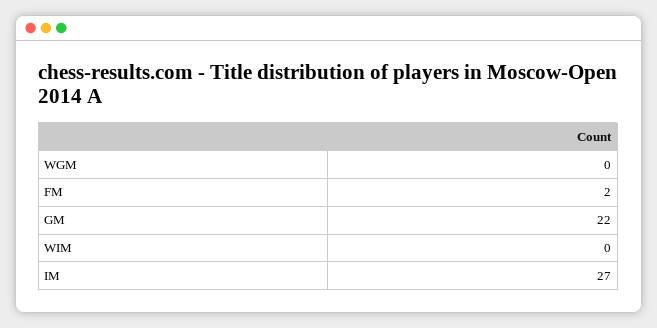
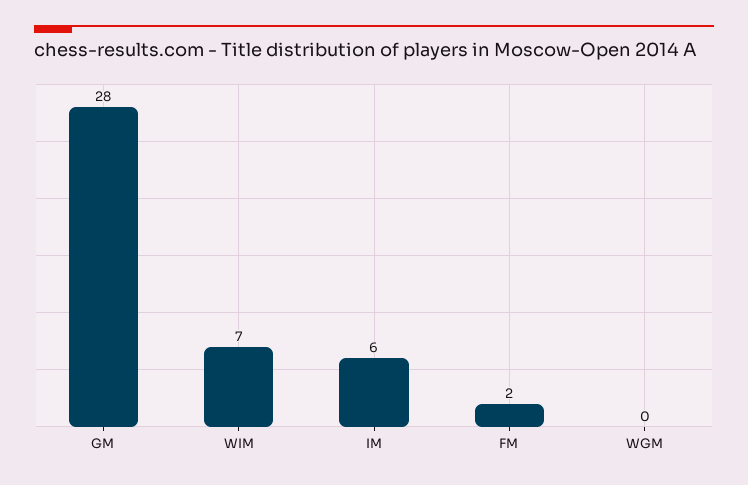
GM: 22 -> 28
WIM: 0 -> 7
IM: 27 -> 6

